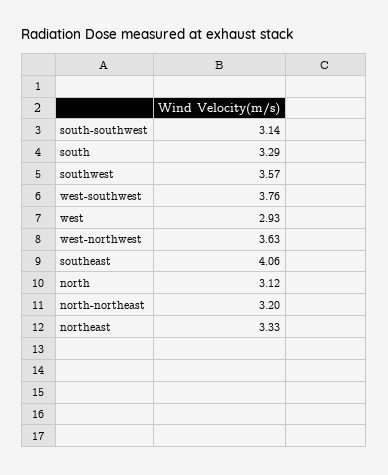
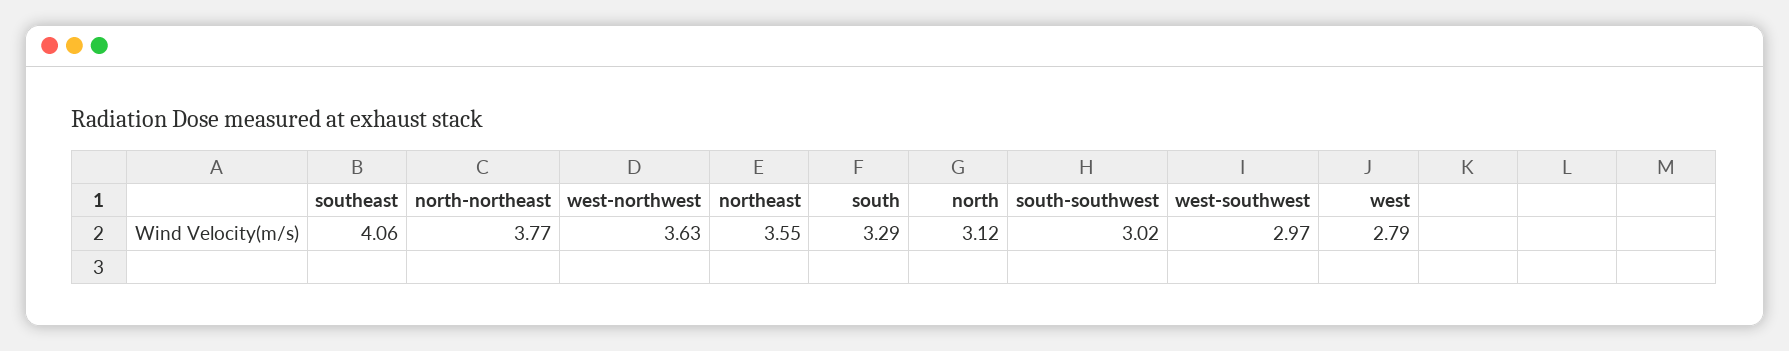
south-southwest: 3.14 -> 3.02
southwest: 3.57 -> none
west-southwest: 3.76 -> 2.97
west: 2.93 -> 2.79
north-northeast: 3.2 -> 3.77
northeast: 3.33 -> 3.55

